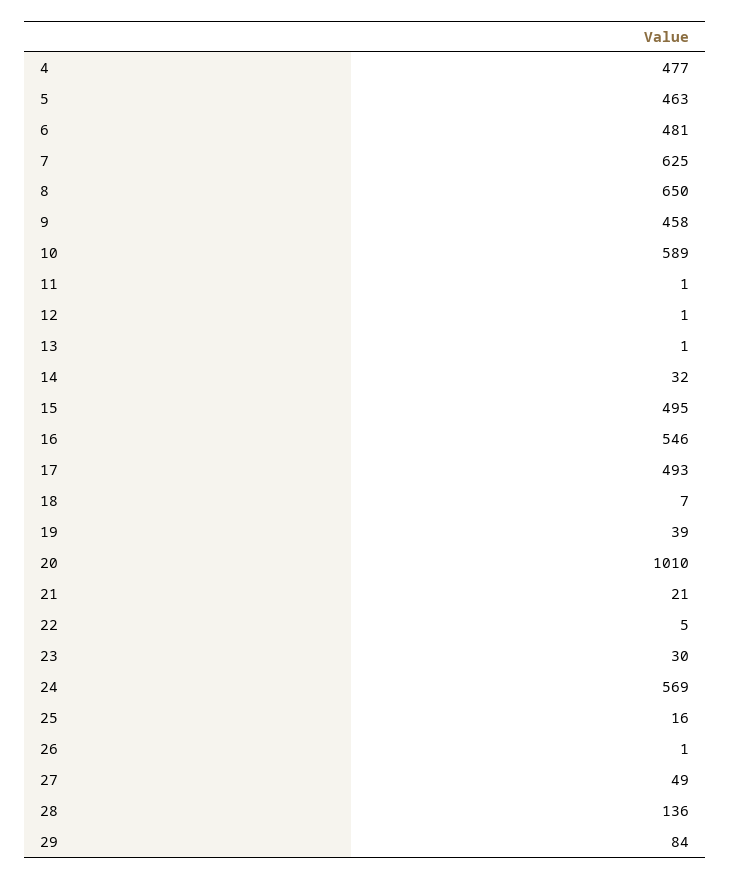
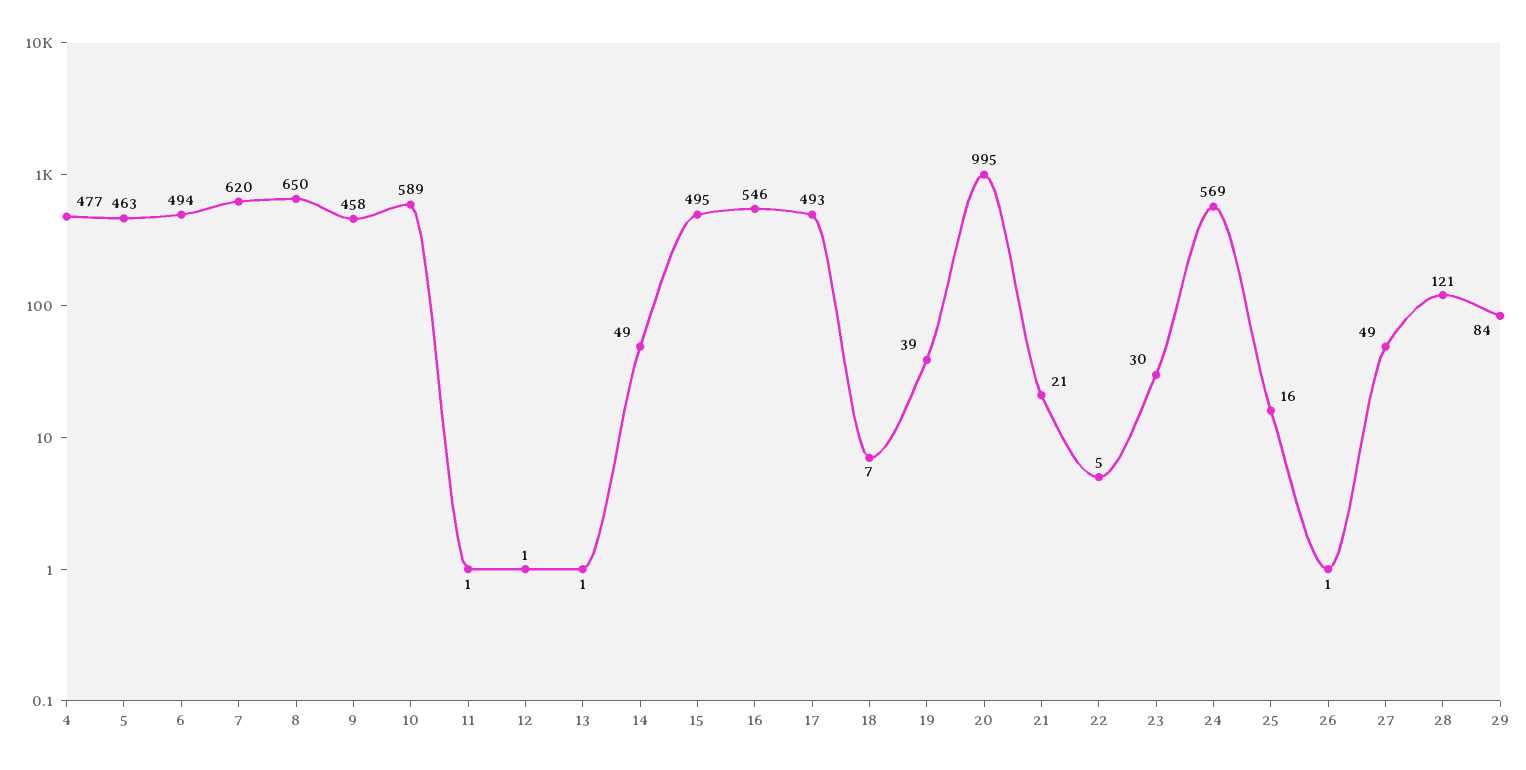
6: 481 -> 494
7: 625 -> 620
14: 32 -> 49
20: 1010 -> 995
28: 136 -> 121

